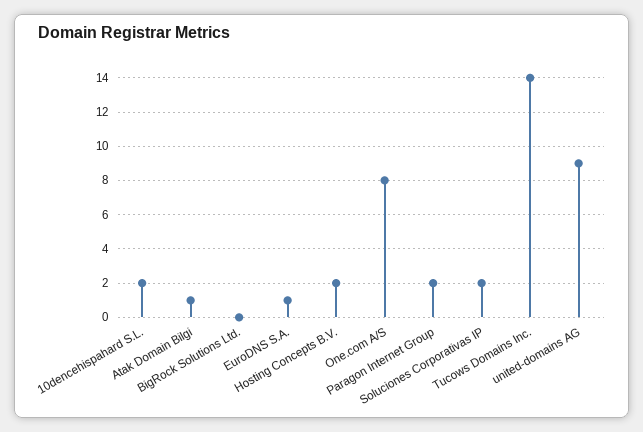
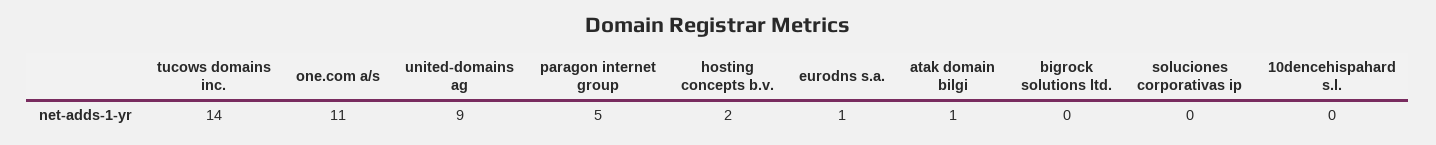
10dencehispahard S.L.: 2 -> 0
One.com A/S: 8 -> 11
Paragon Internet Group: 2 -> 5
Soluciones Corporativas IP: 2 -> 0

